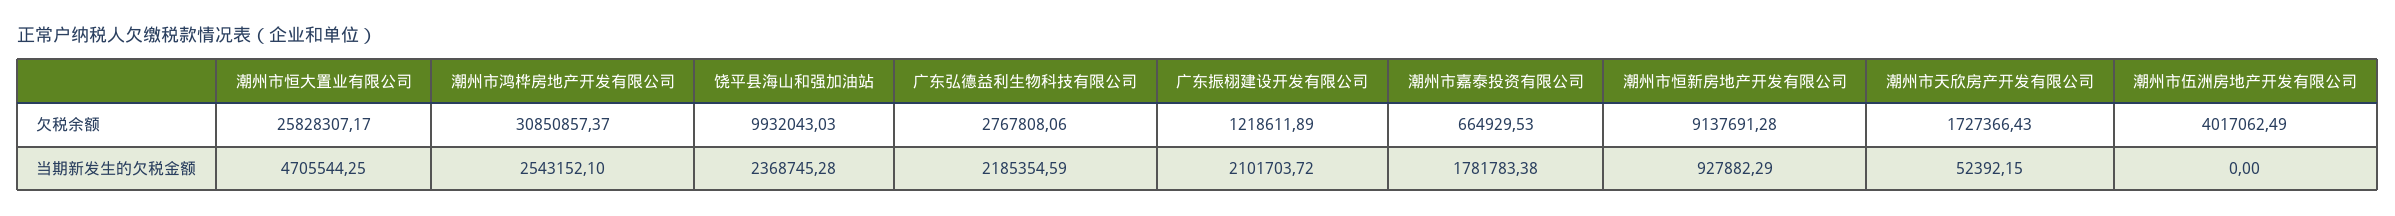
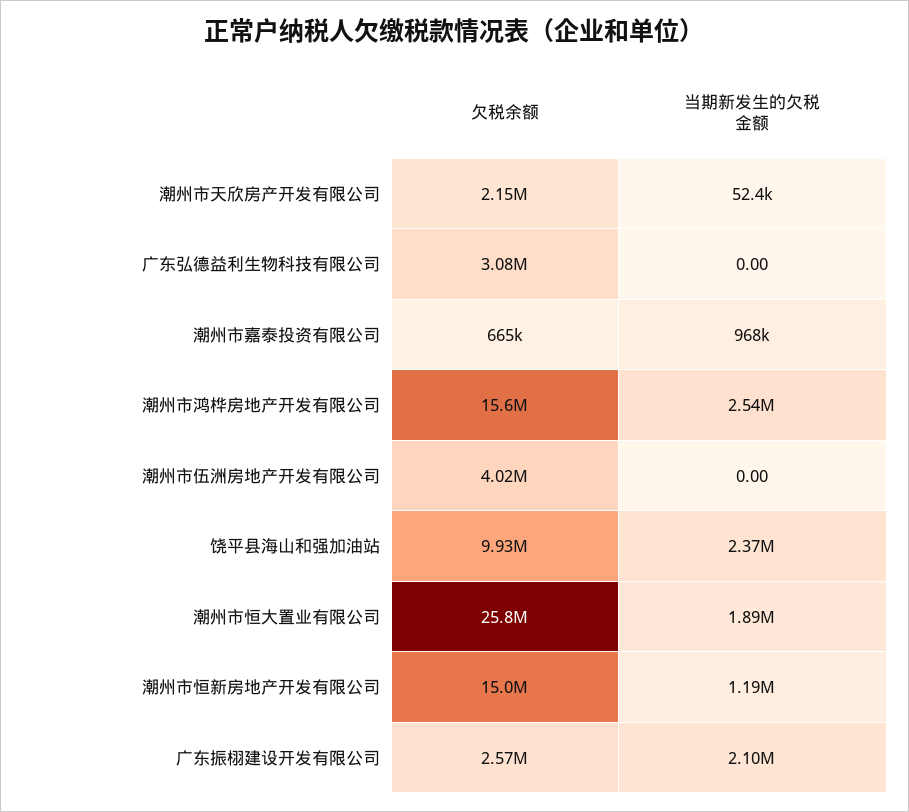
潮州市鸿桦房地产开发有限公司, 欠税余额: 30850857.37 -> 15600000
广东弘德益利生物科技有限公司, 欠税余额: 2767808.06 -> 3080000
广东振栩建设开发有限公司, 欠税余额: 1218611.89 -> 2570000
潮州市恒新房地产开发有限公司, 欠税余额: 9137691.28 -> 15000000
潮州市天欣房产开发有限公司, 欠税余额: 1727366.43 -> 2150000
潮州市恒大置业有限公司, 当期新发生的欠税金额: 4705544.25 -> 1890000
广东弘德益利生物科技有限公司, 当期新发生的欠税金额: 2185354.59 -> 0
潮州市嘉泰投资有限公司, 当期新发生的欠税金额: 1781783.38 -> 968000
潮州市恒新房地产开发有限公司, 当期新发生的欠税金额: 927882.29 -> 1190000

